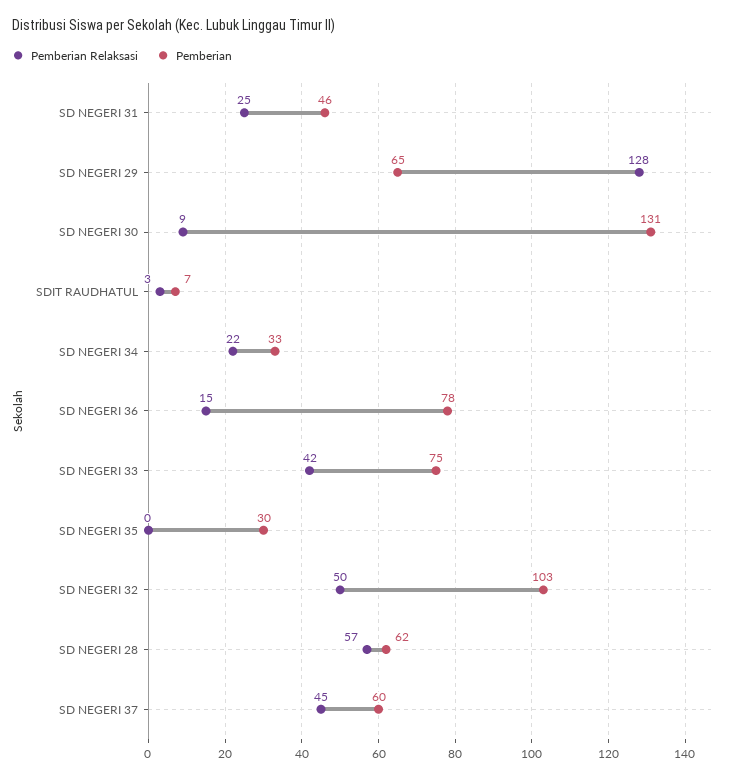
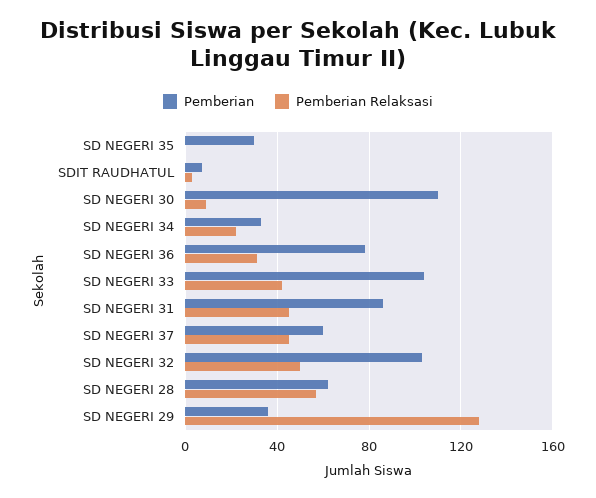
Pemberian Relaksasi, SD NEGERI 31: 25 -> 45
Pemberian, SD NEGERI 31: 46 -> 85
Pemberian, SD NEGERI 29: 65 -> 35
Pemberian, SD NEGERI 30: 131 -> 110
Pemberian Relaksasi, SD NEGERI 36: 15 -> 30
Pemberian, SD NEGERI 33: 75 -> 105

